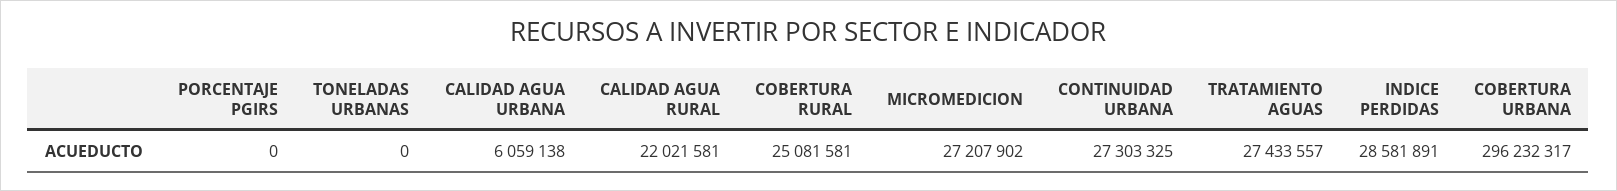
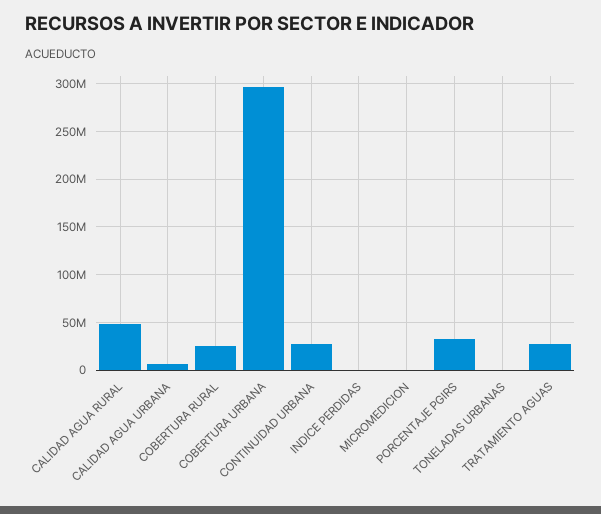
PORCENTAJE PGIRS: 0 -> 30000000
CALIDAD AGUA RURAL: 22021581 -> 50000000
MICROMEDICION: 27207902 -> 0
INDICE PERDIDAS: 28581891 -> 0

